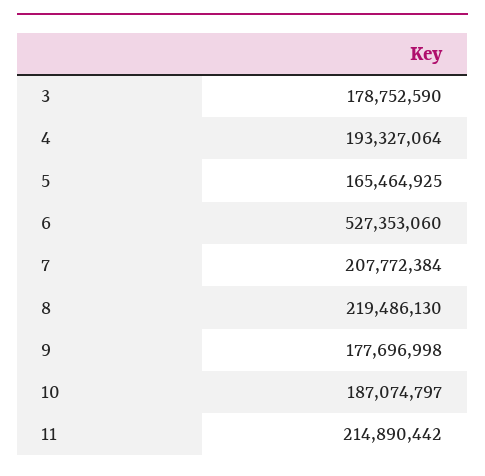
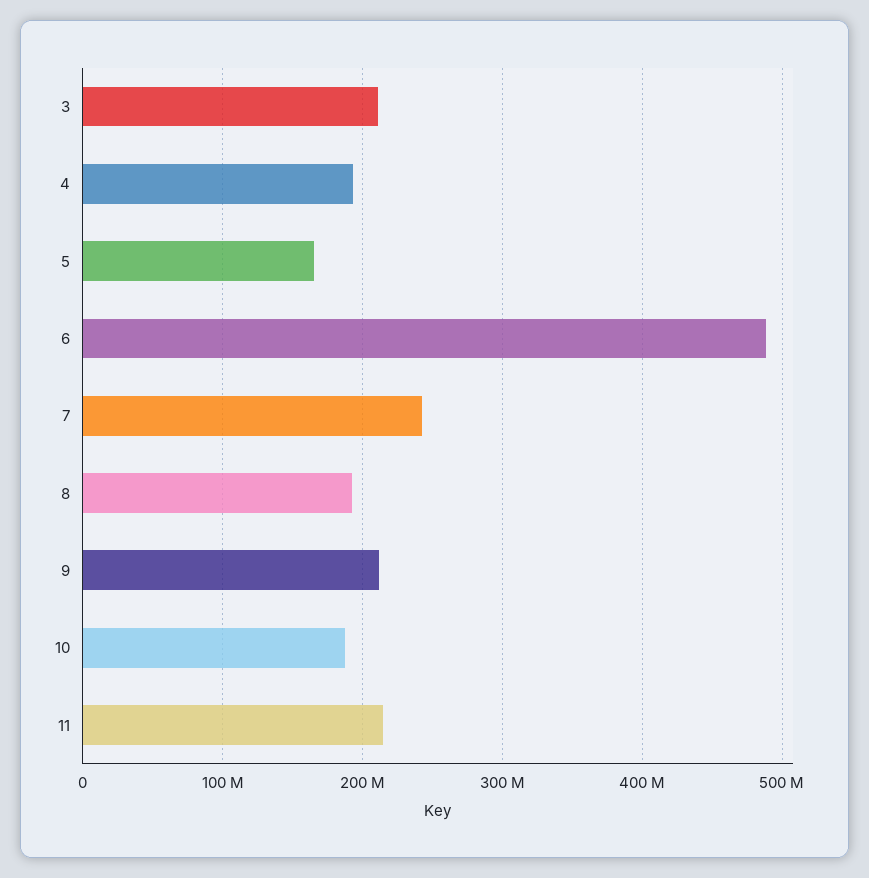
3: 178752590 -> 210000000
6: 527353060 -> 490000000
7: 207772384 -> 240000000
8: 219486130 -> 190000000
9: 177696998 -> 210000000

